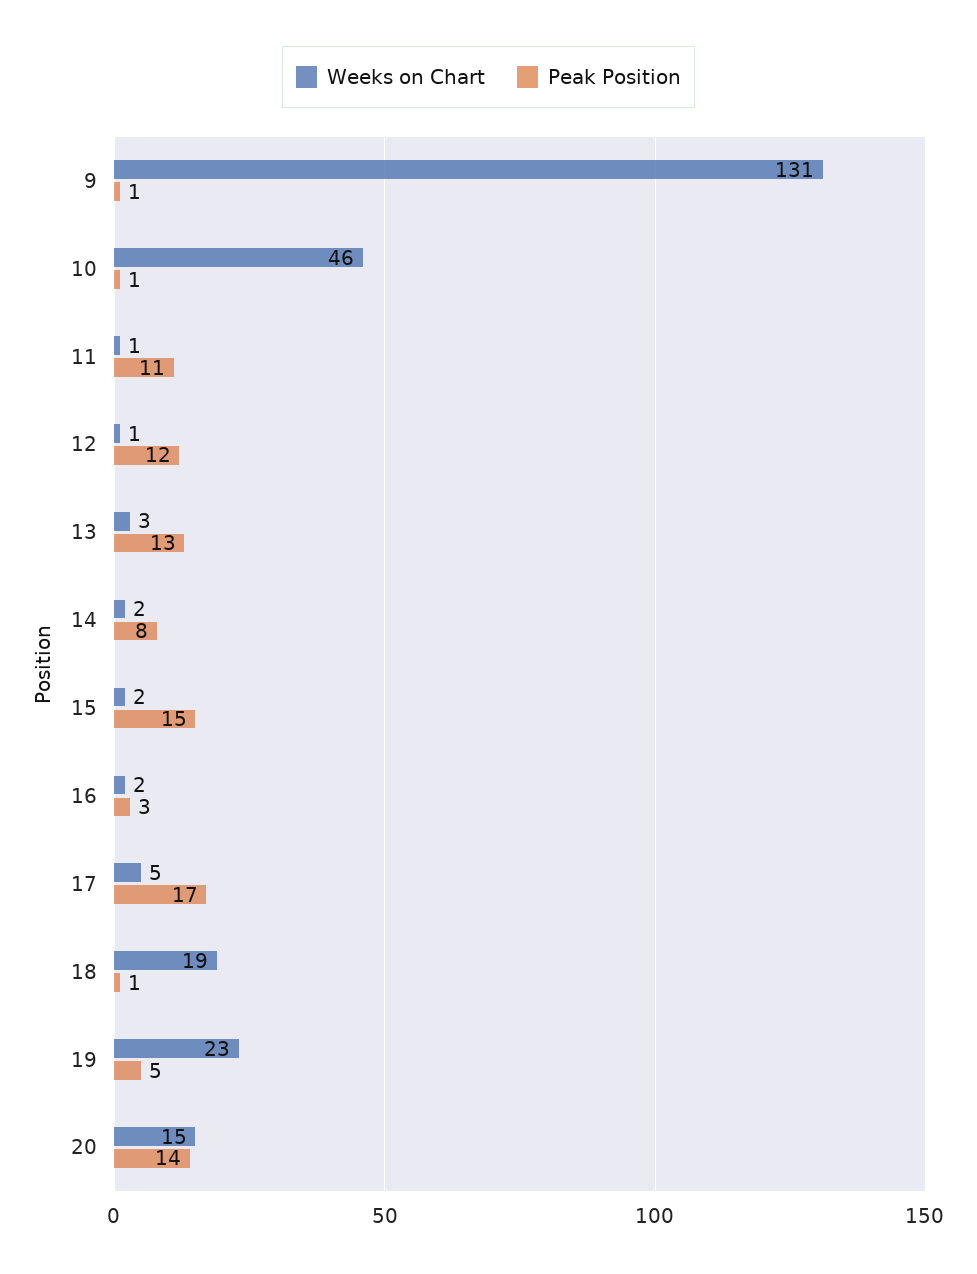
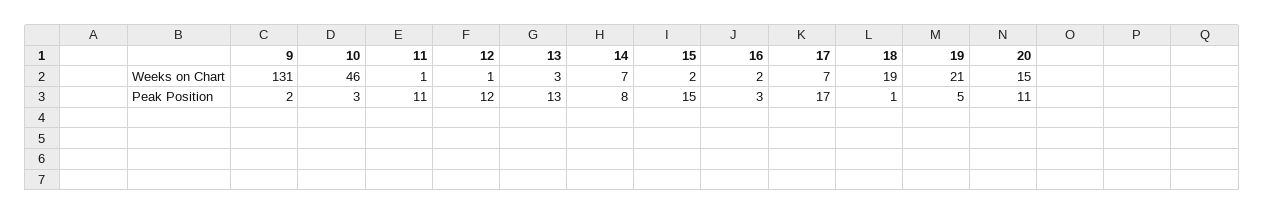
Peak Position, 9: 1 -> 2
Peak Position, 10: 1 -> 3
Weeks on Chart, 14: 2 -> 7
Weeks on Chart, 17: 5 -> 7
Weeks on Chart, 19: 23 -> 21
Peak Position, 20: 14 -> 11

